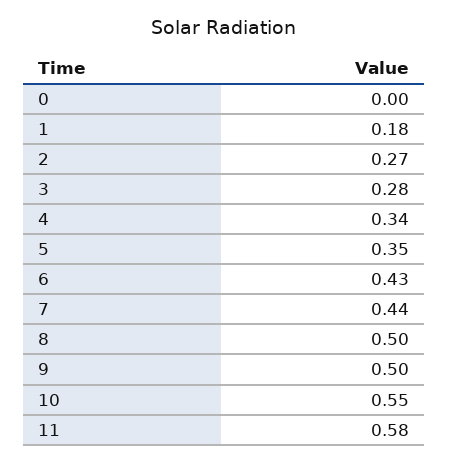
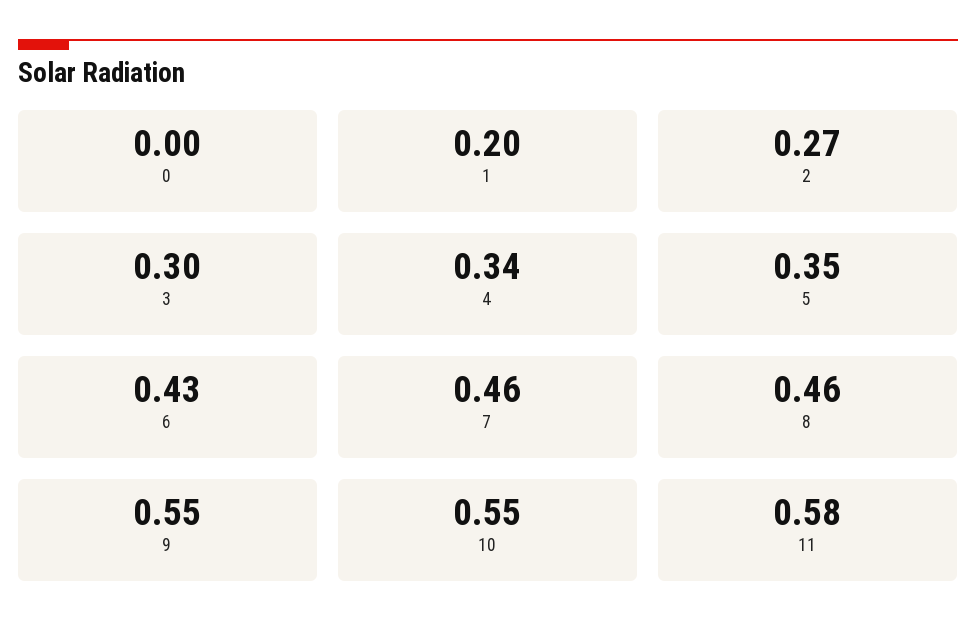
1: 0.18 -> 0.2
3: 0.28 -> 0.3
7: 0.44 -> 0.46
8: 0.5 -> 0.46
9: 0.5 -> 0.55

